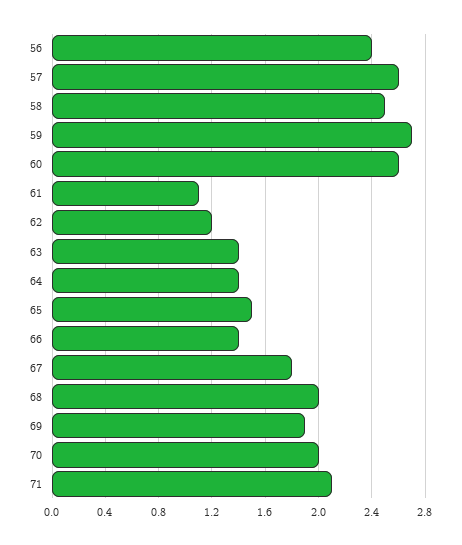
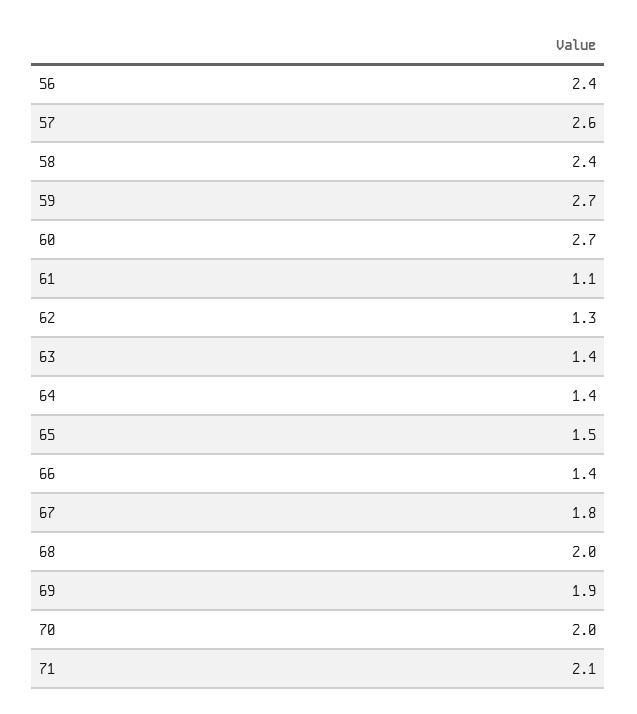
58: 2.5 -> 2.4
60: 2.6 -> 2.7
62: 1.2 -> 1.3

